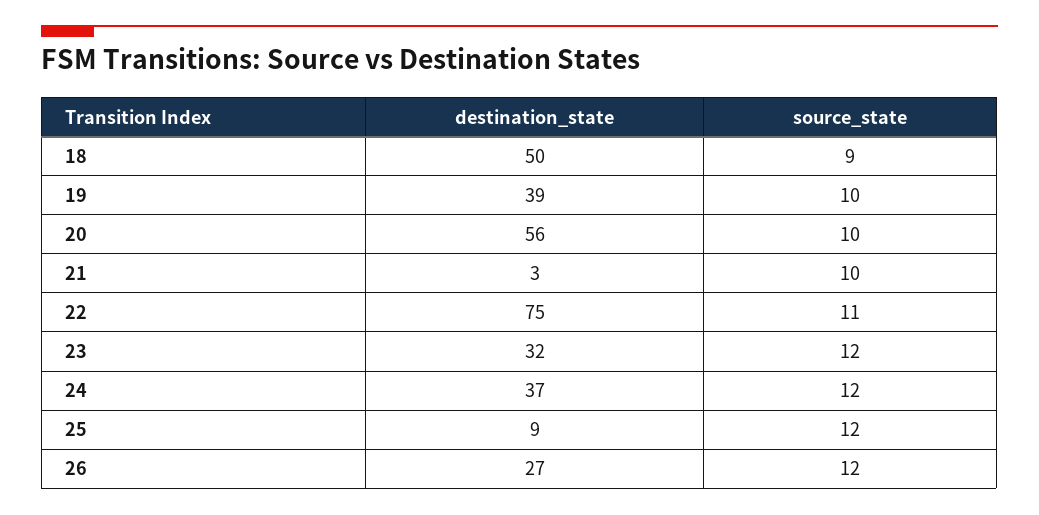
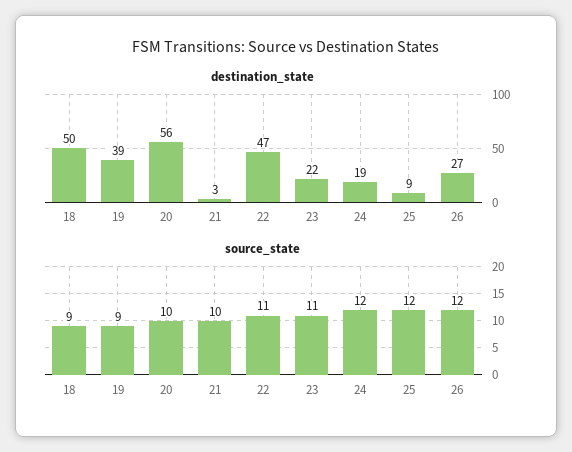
source_state, 19: 10 -> 9
destination_state, 22: 75 -> 47
destination_state, 23: 32 -> 22
source_state, 23: 12 -> 11
destination_state, 24: 37 -> 19

